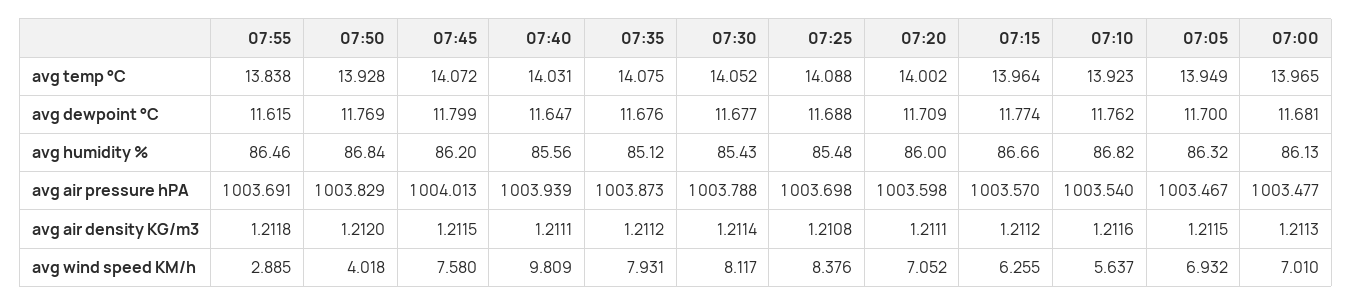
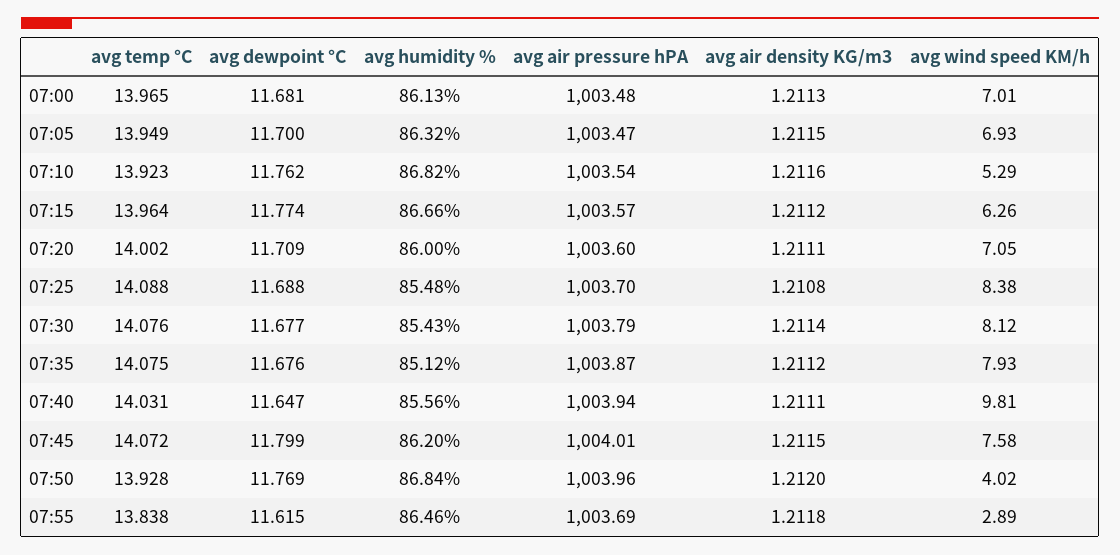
07:30, avg temp °C: 14.052 -> 14.076
07:50, avg air pressure hPA: 1003.829 -> 1003.96
07:10, avg wind speed KM/h: 5.637 -> 5.29

